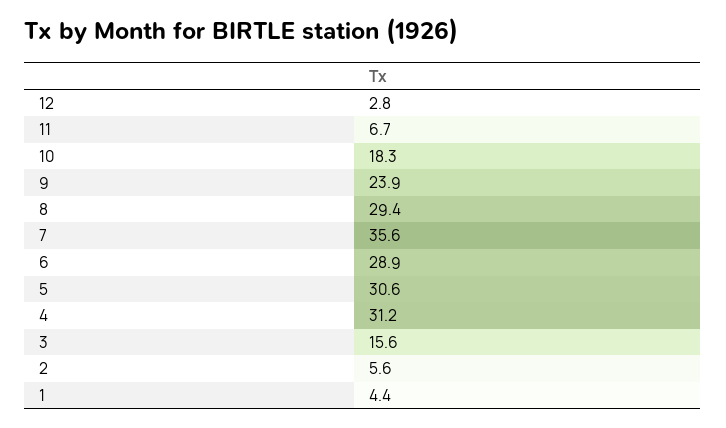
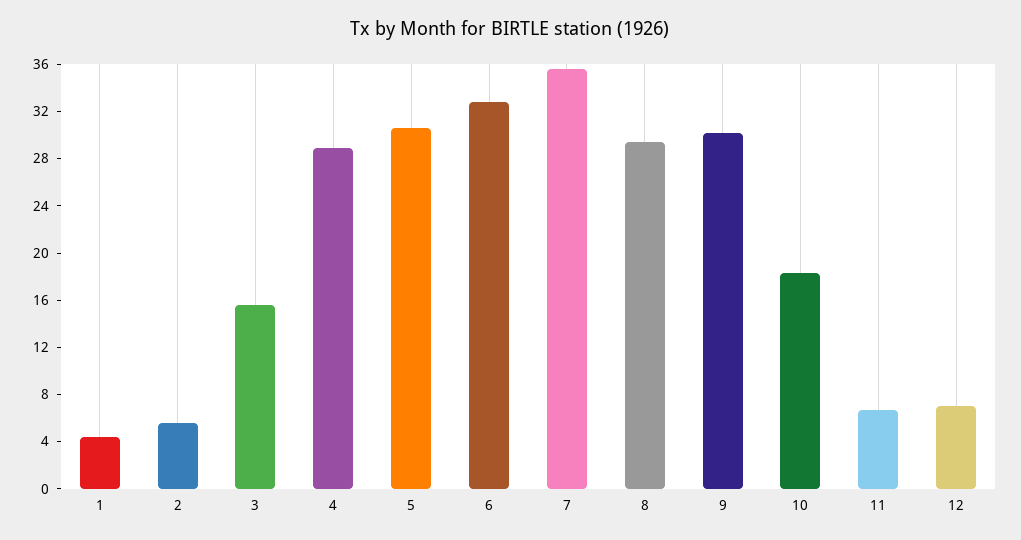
12: 2.8 -> 7
9: 23.9 -> 30
6: 28.9 -> 33
4: 31.2 -> 29

